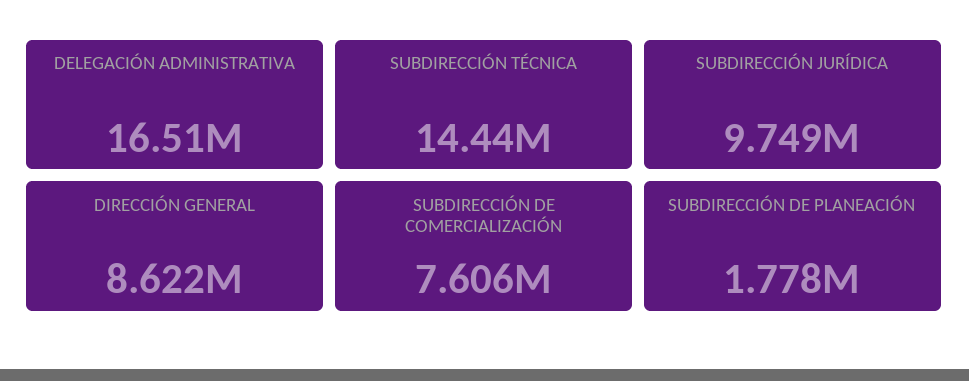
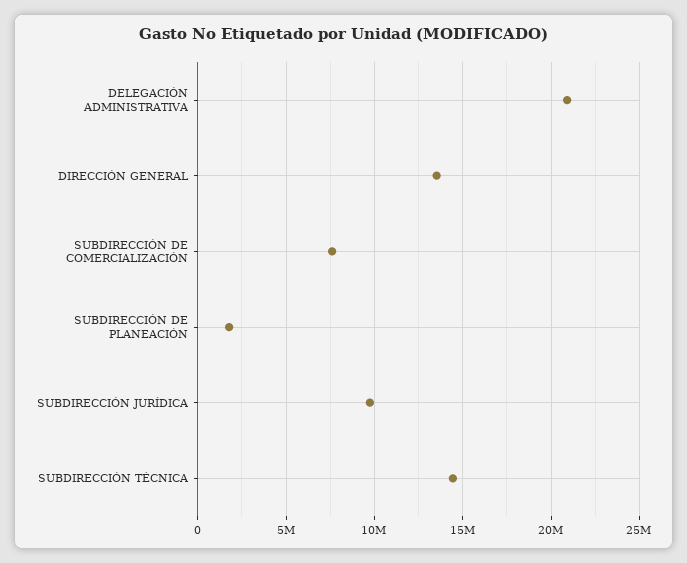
DELEGACIÓN ADMINISTRATIVA: 16510000 -> 21000000
DIRECCIÓN GENERAL: 8622000 -> 13500000

